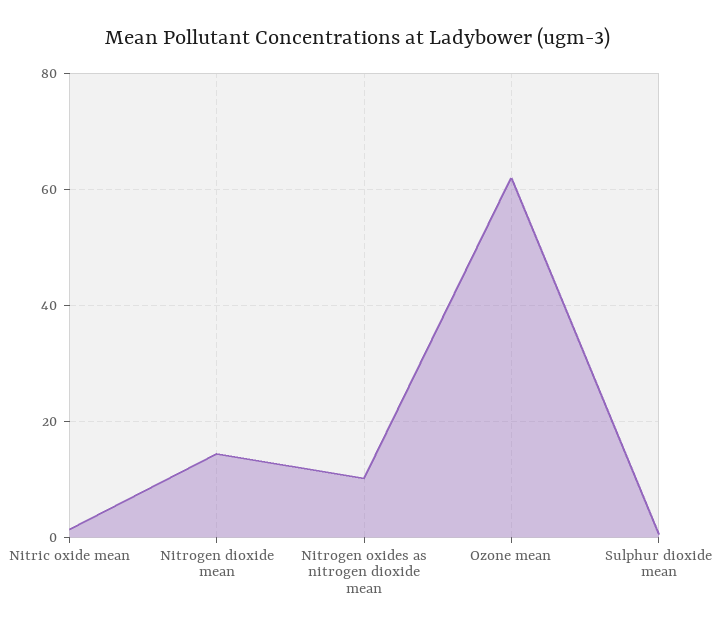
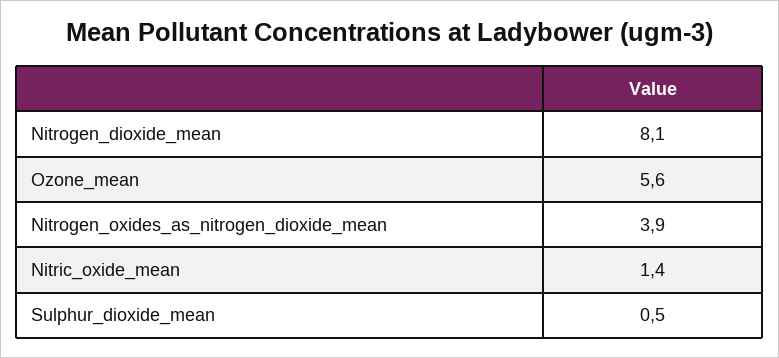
Nitrogen dioxide mean: 14 -> 8.1
Nitrogen oxides as nitrogen dioxide mean: 10 -> 3.9
Ozone mean: 62 -> 5.6

